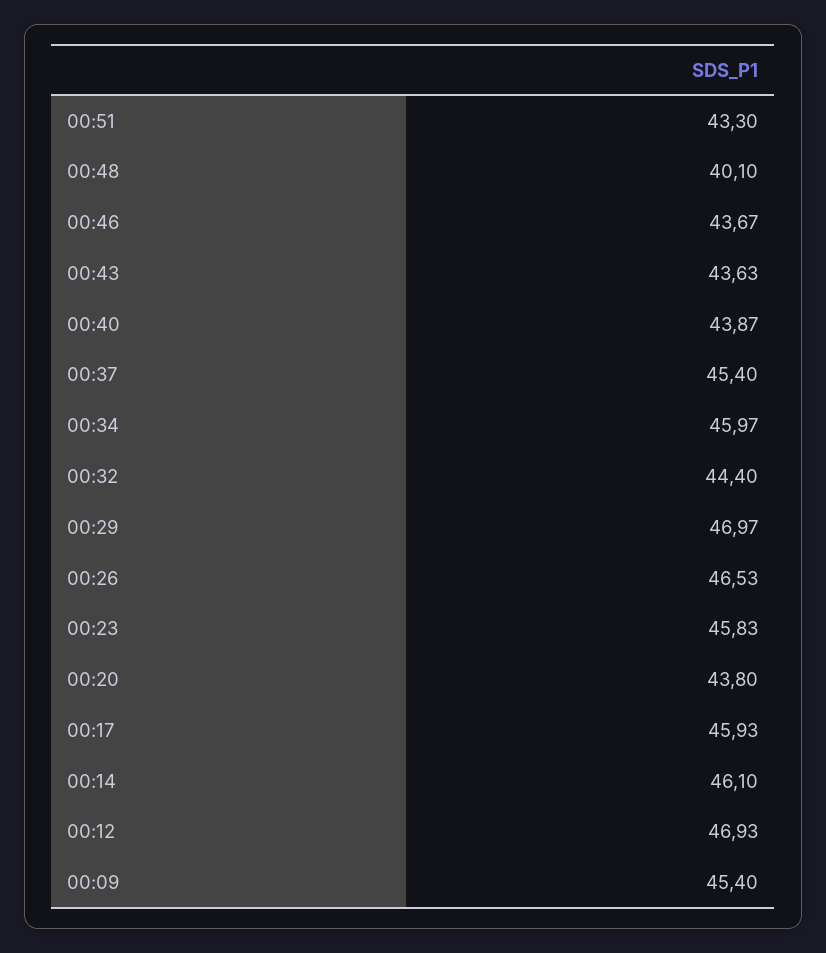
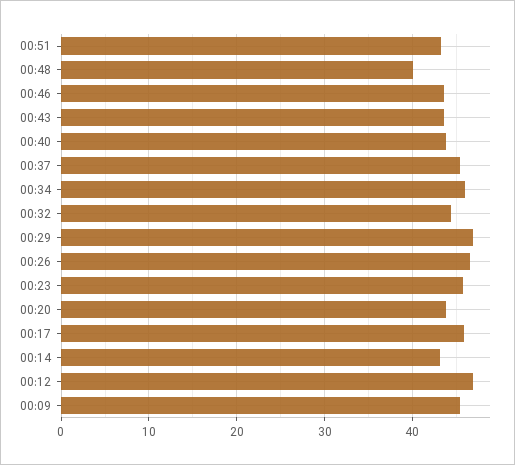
00:14: 46.1 -> 43

